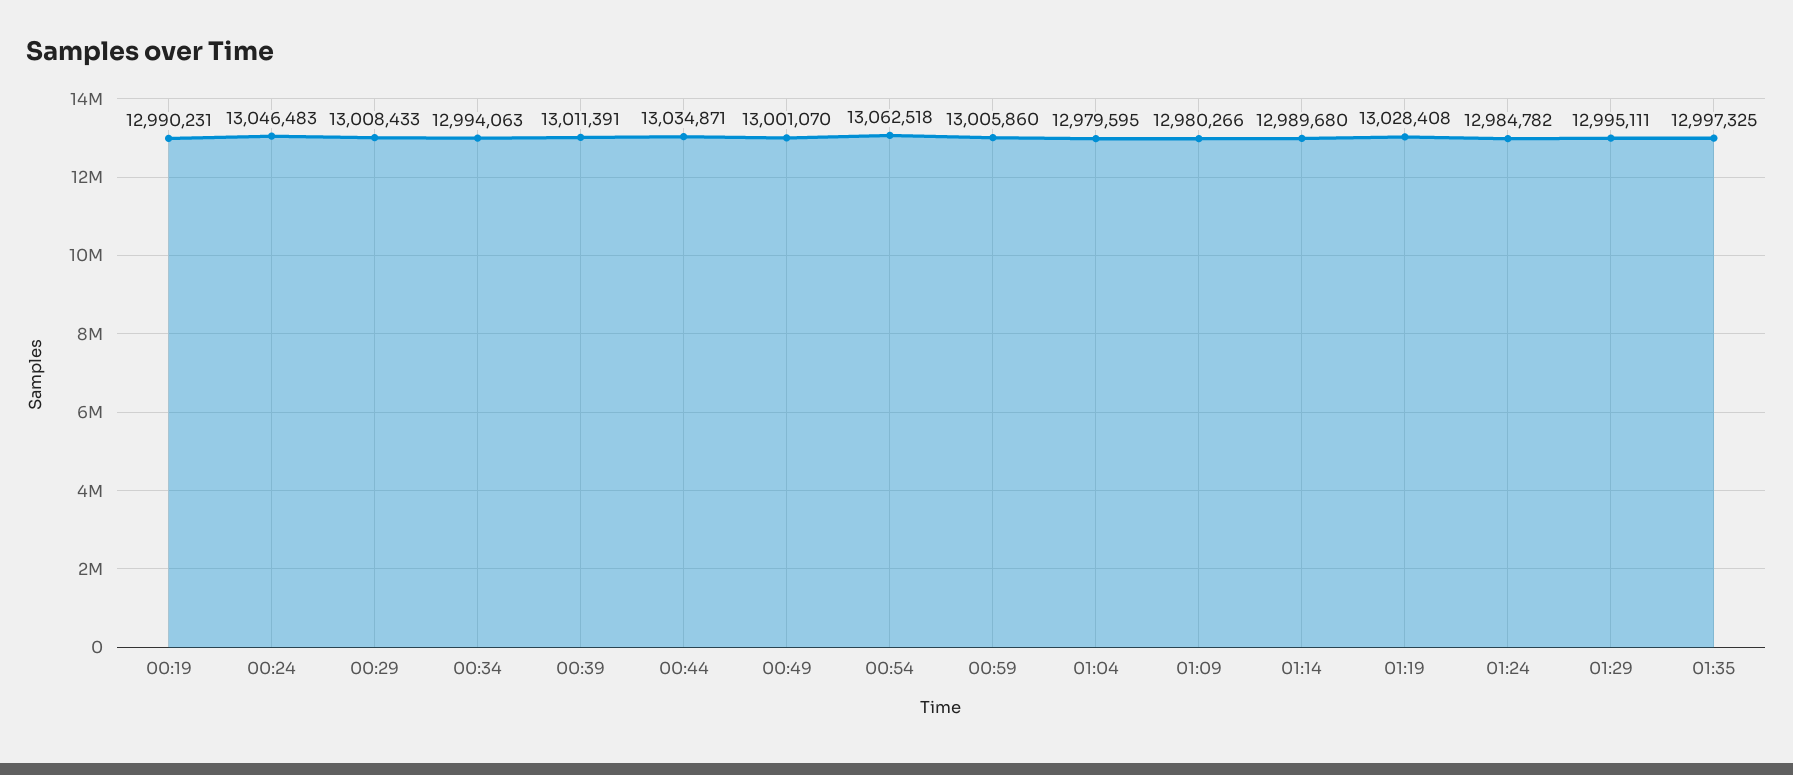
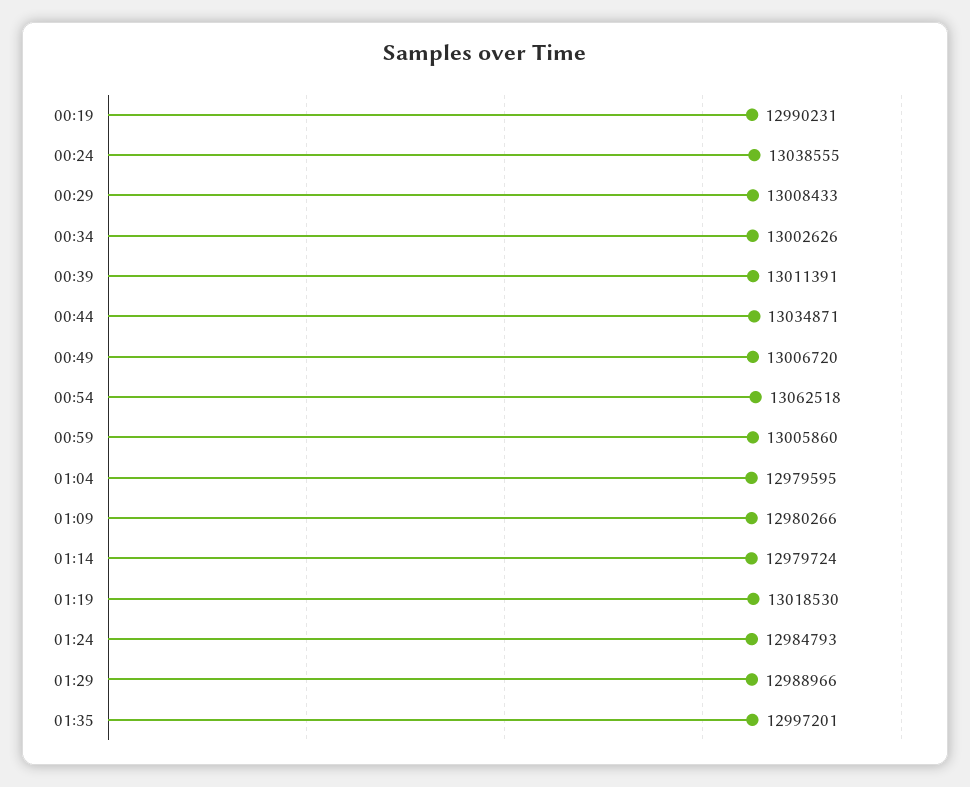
00:24: 13046483 -> 13038555
00:34: 12994063 -> 13002626
00:49: 13001070 -> 13006720
01:14: 12989680 -> 12979724
01:19: 13028408 -> 13018530
01:24: 12984782 -> 12984793
01:29: 12995111 -> 12988966
01:35: 12997325 -> 12997201

